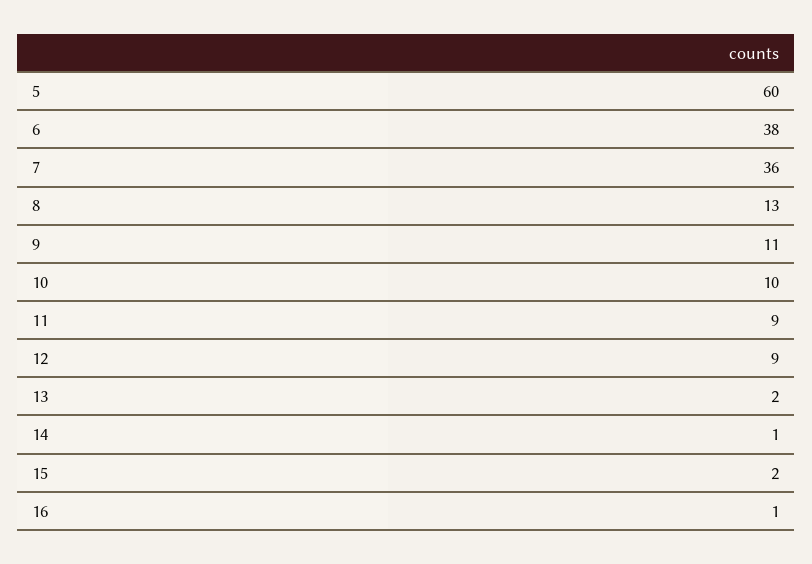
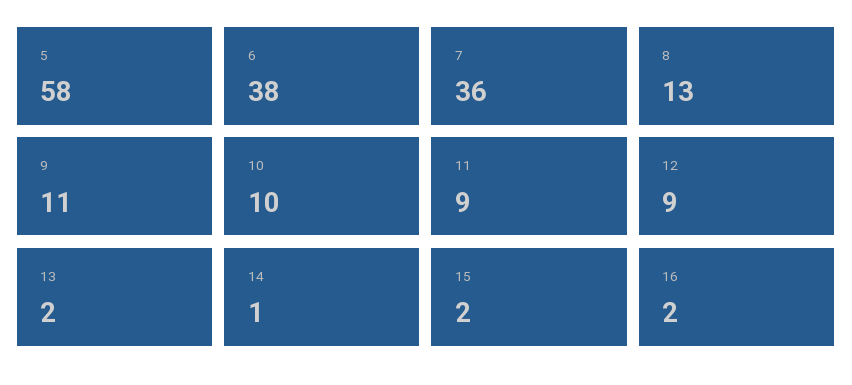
5: 60 -> 58
16: 1 -> 2

